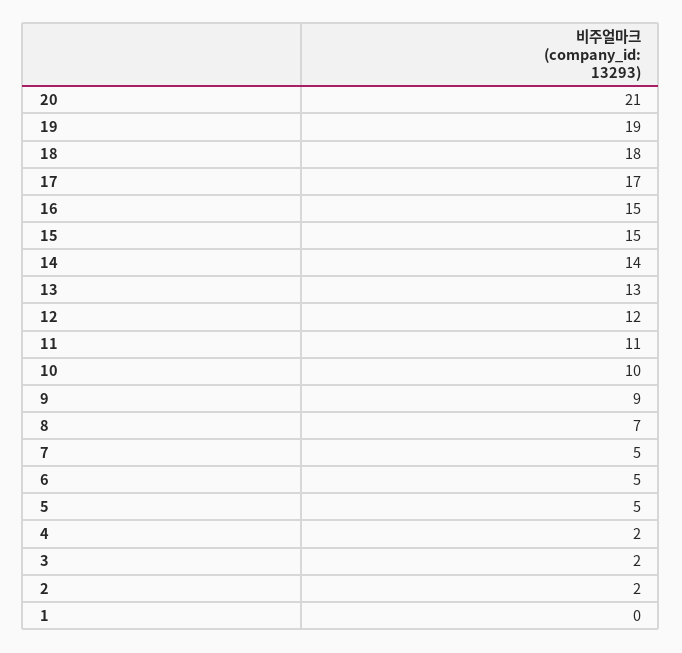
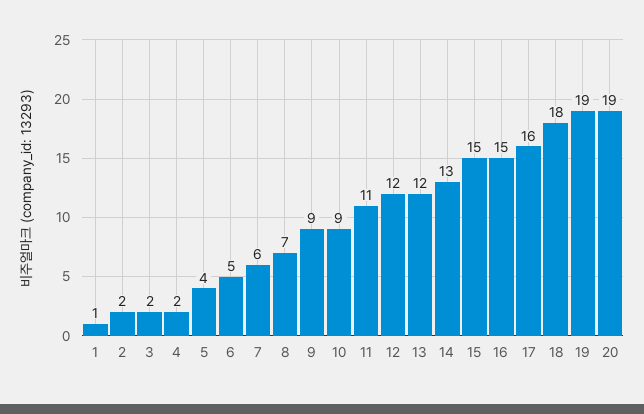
20: 21 -> 19
17: 17 -> 16
14: 14 -> 13
13: 13 -> 12
10: 10 -> 9
7: 5 -> 6
5: 5 -> 4
1: 0 -> 1

